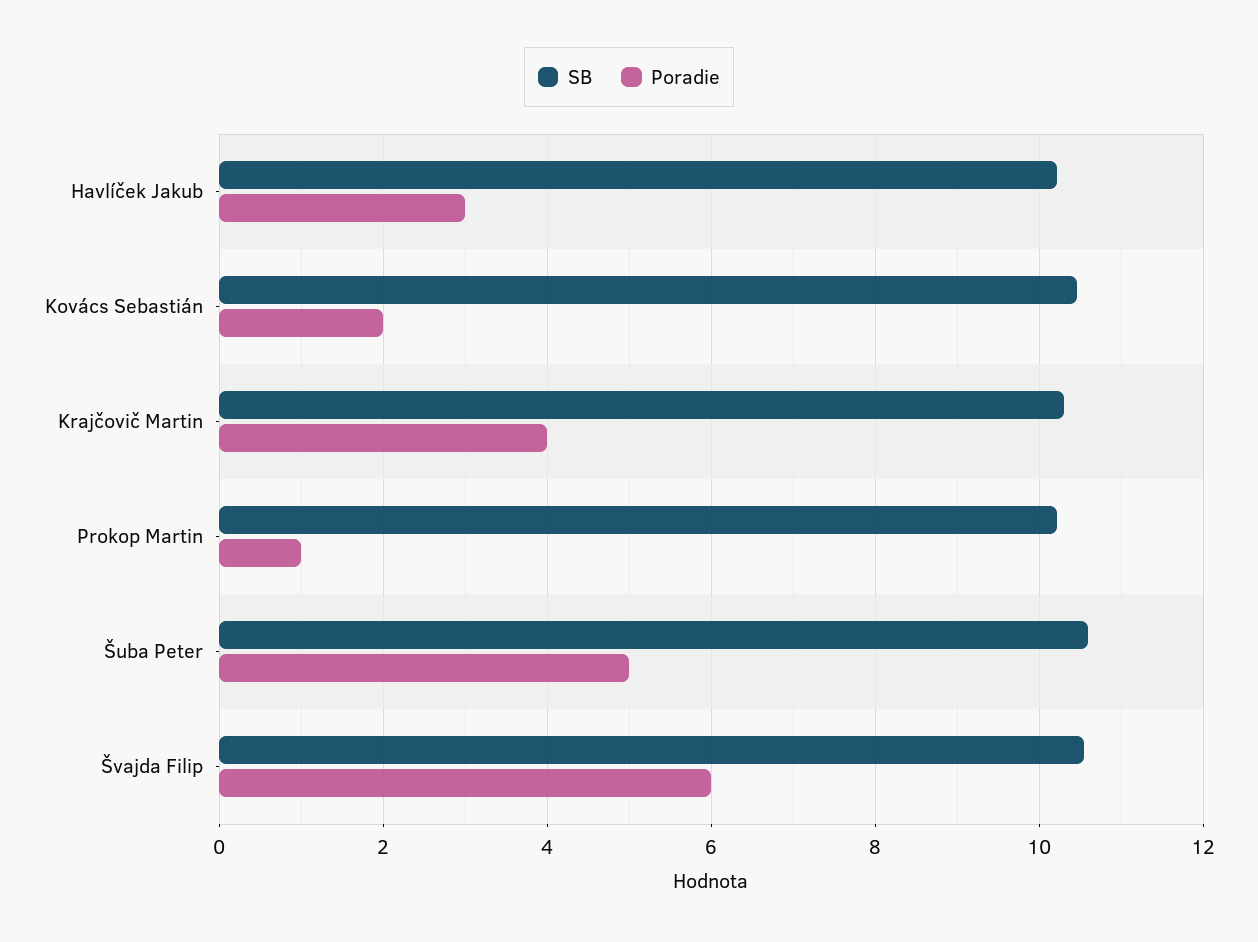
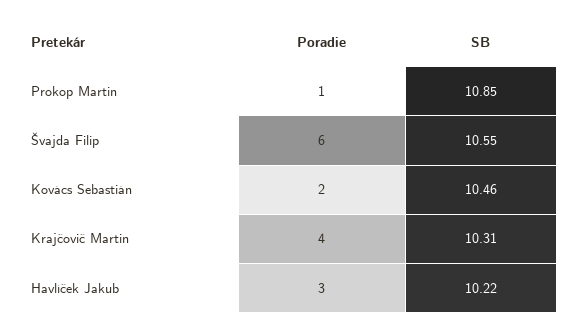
SB, Prokop Martin: 10.2 -> 10.85
SB, Šuba Peter: 10.6 -> none
Poradie, Šuba Peter: 5 -> none

